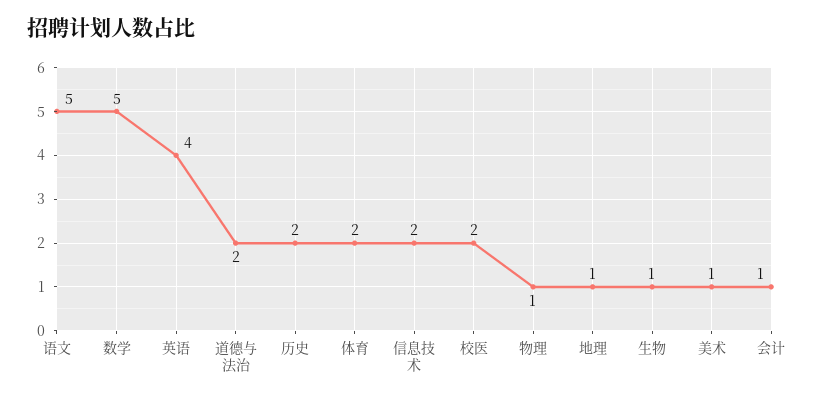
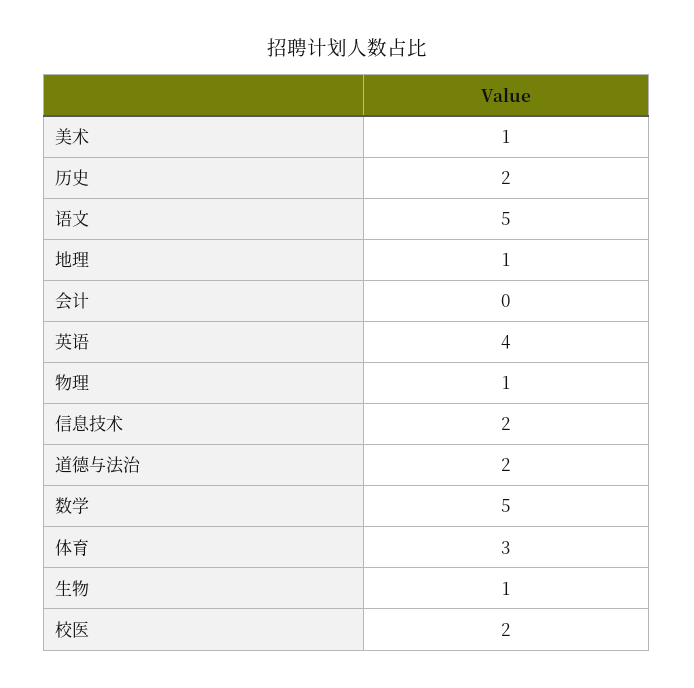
体育: 2 -> 3
会计: 1 -> 0

